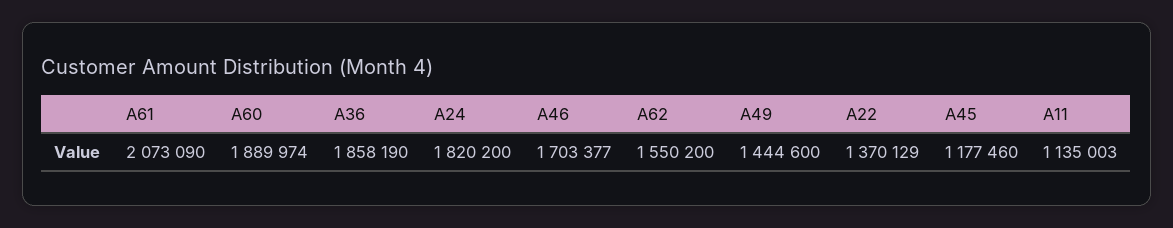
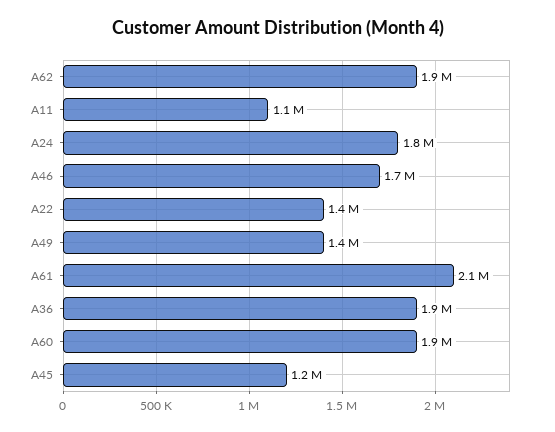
A62: 1550200 -> 1900000

